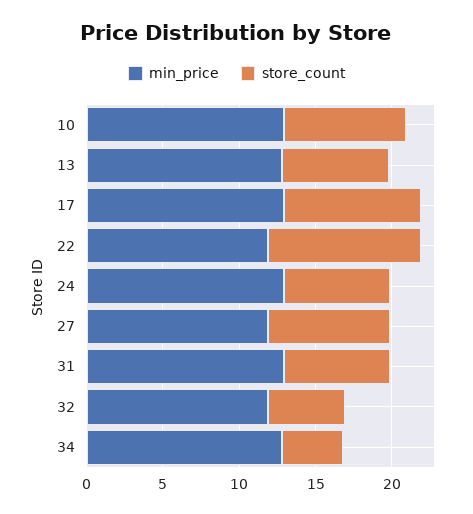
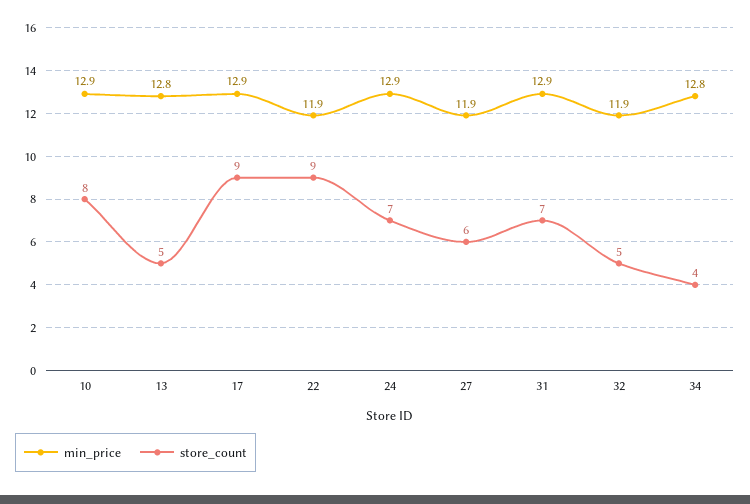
store_count, 13: 7 -> 5
store_count, 22: 10 -> 9
store_count, 27: 8 -> 6

